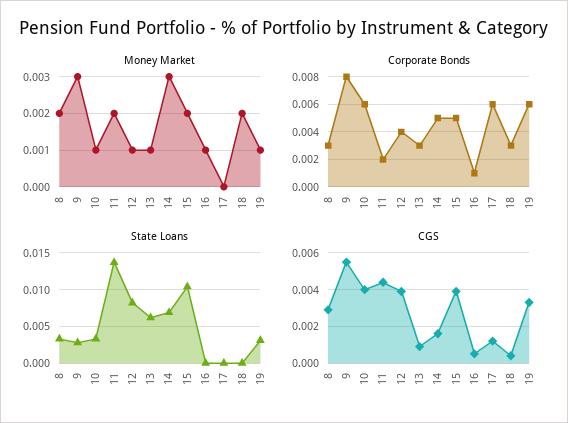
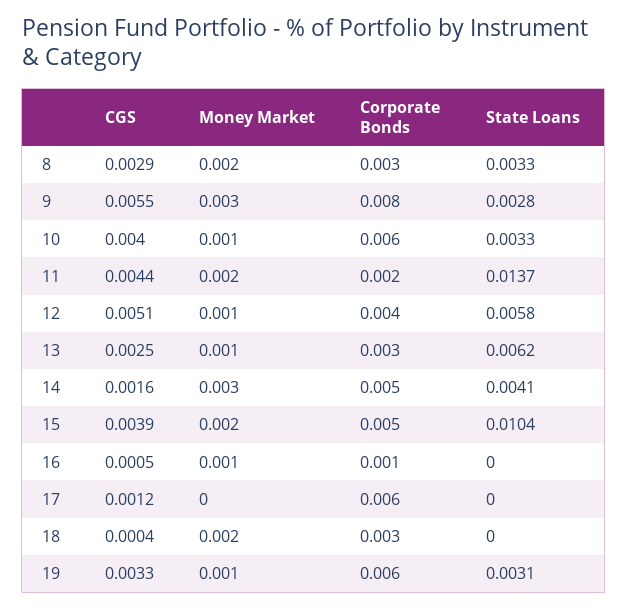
State Loans, 12: 0.008 -> 0.0058
State Loans, 14: 0.007 -> 0.0041
CGS, 12: 0.004 -> 0.0051
CGS, 13: 0.001 -> 0.0025

